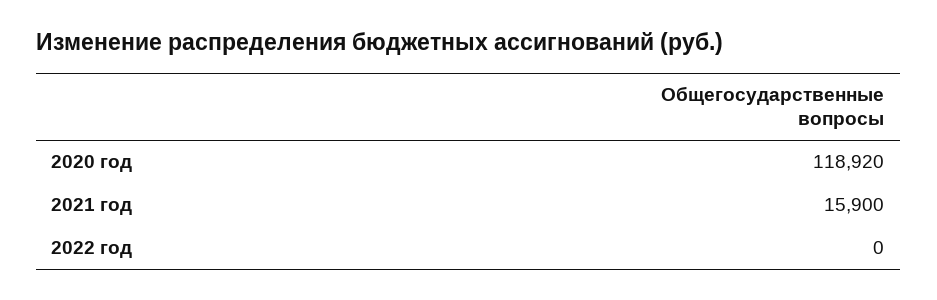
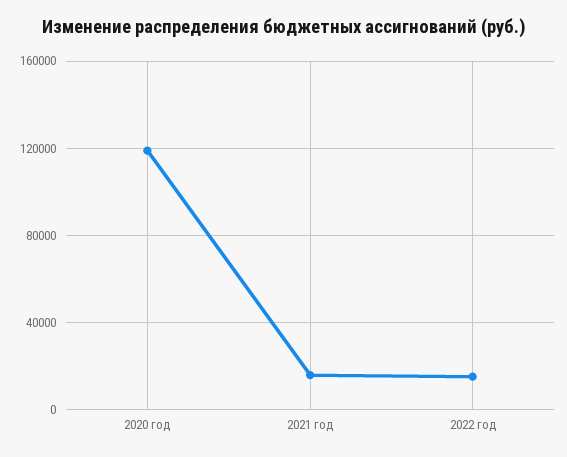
2022 год: 0 -> 15000

